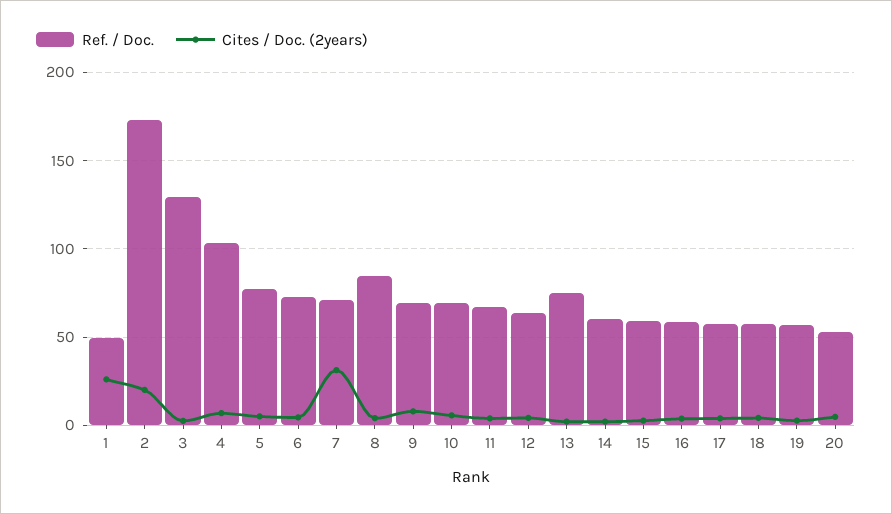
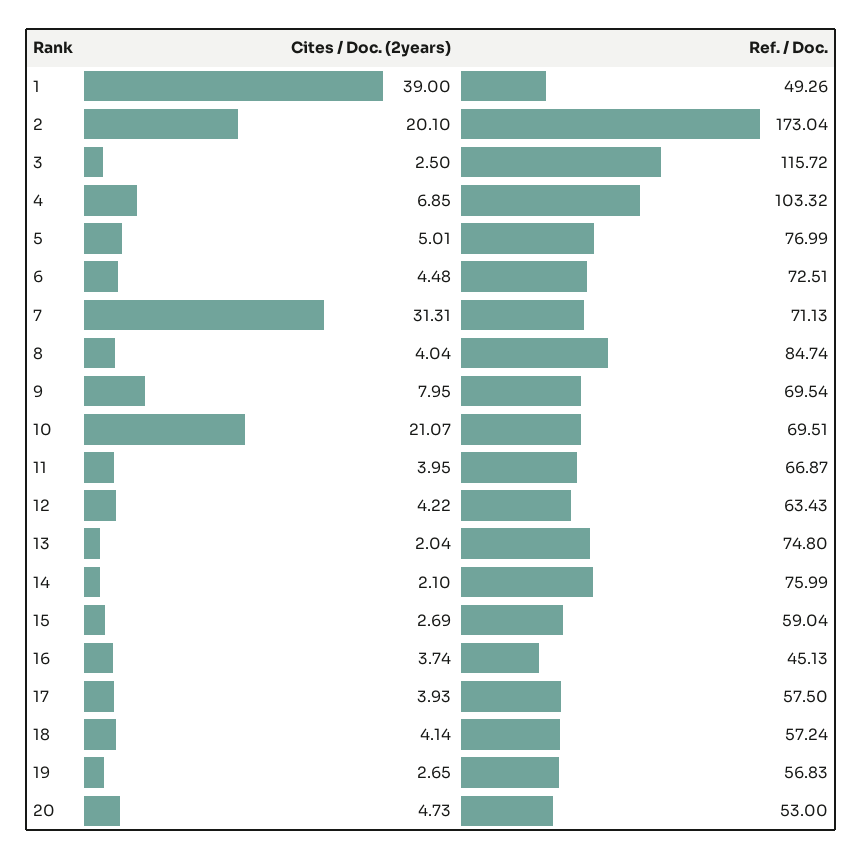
Cites / Doc. (2years), 1: 25 -> 39
Ref. / Doc., 3: 130 -> 115.72
Cites / Doc. (2years), 10: 5 -> 21.07
Ref. / Doc., 14: 60 -> 75.99
Ref. / Doc., 16: 60 -> 45.13

